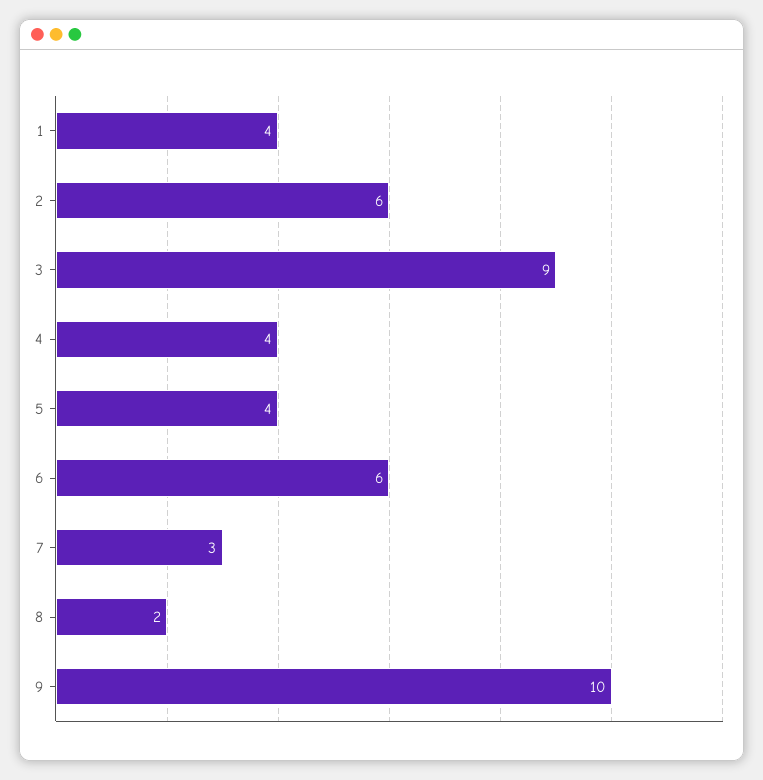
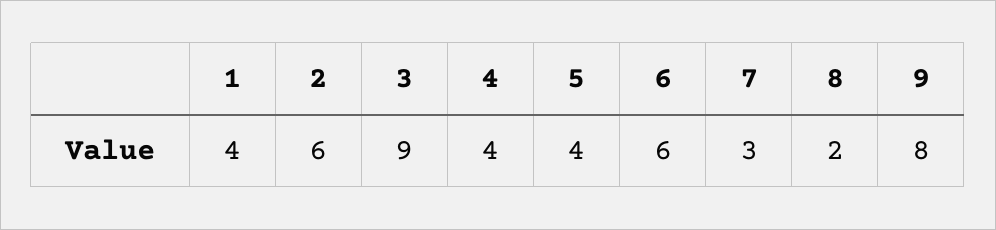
9: 10 -> 8

